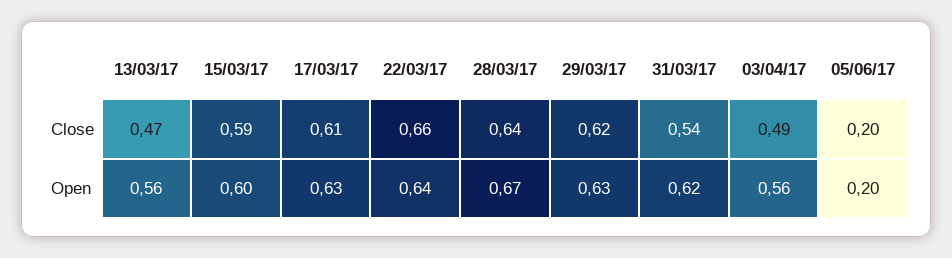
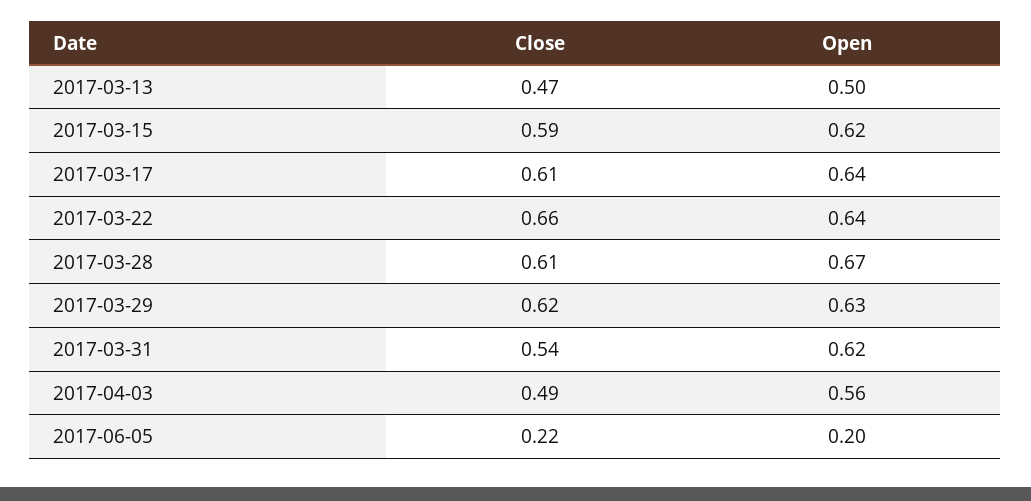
28/03/17, Close: 0.64 -> 0.61
05/06/17, Close: 0.2 -> 0.22
13/03/17, Open: 0.56 -> 0.5
15/03/17, Open: 0.6 -> 0.62
17/03/17, Open: 0.63 -> 0.64

